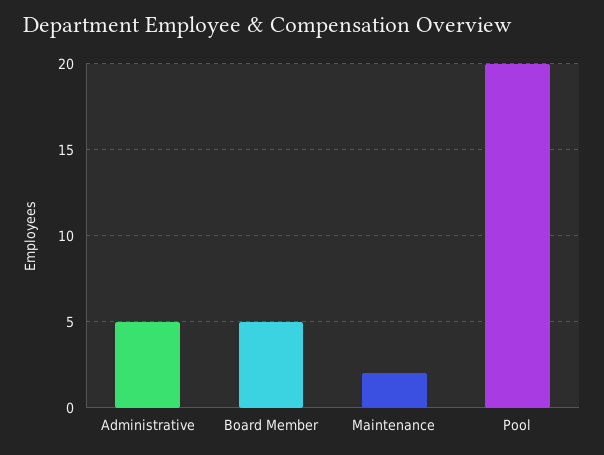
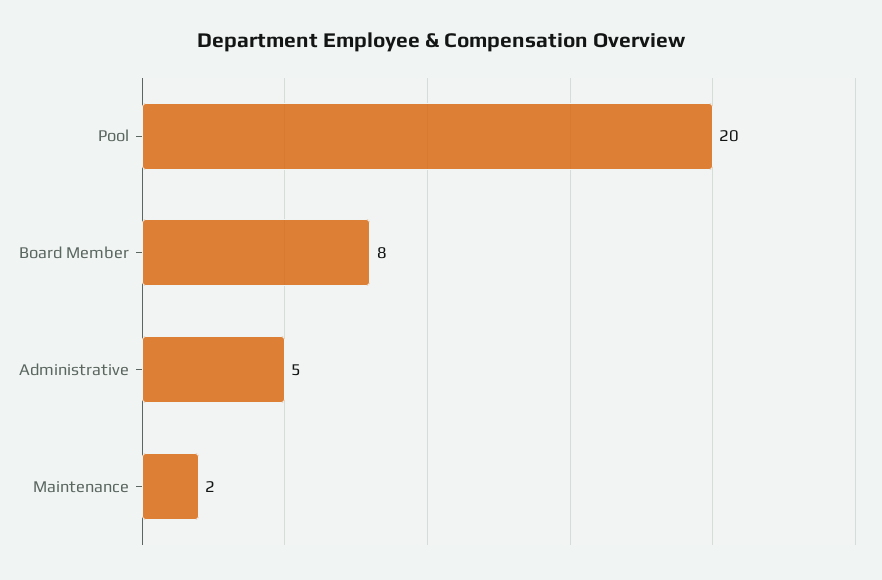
Board Member: 5 -> 8

